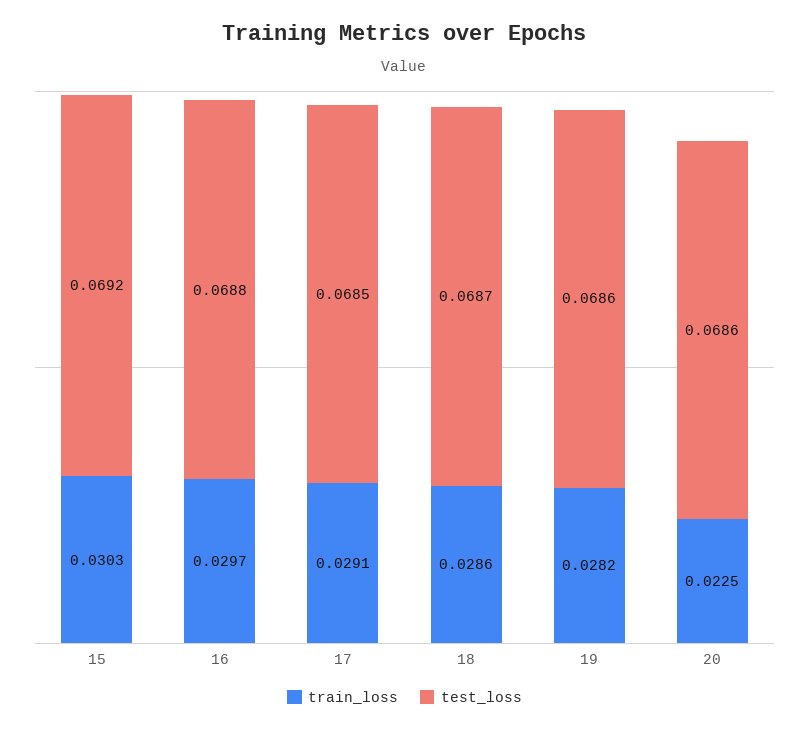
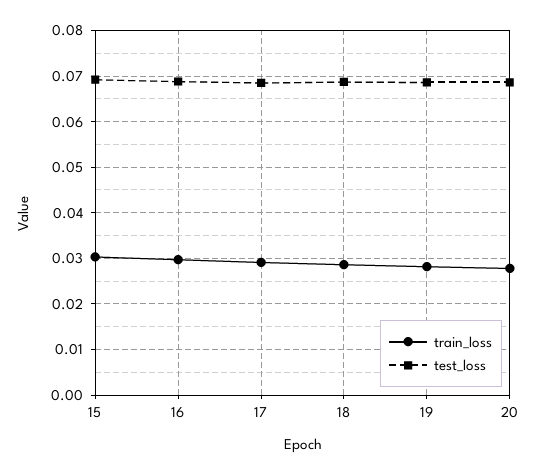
train_loss, 20: 0.0225 -> 0.028

